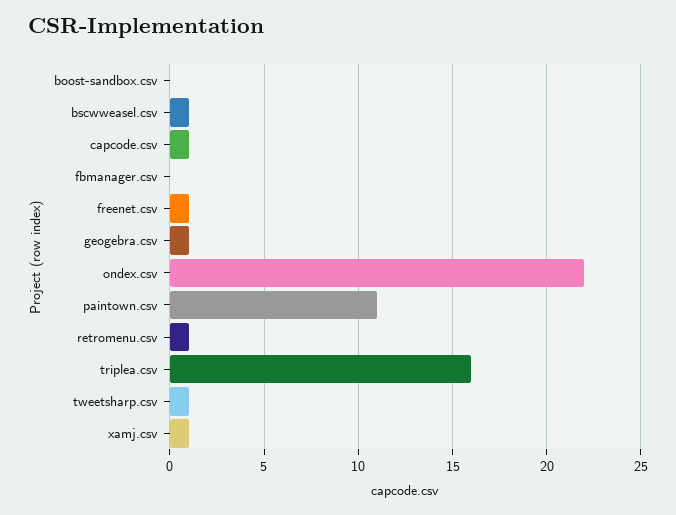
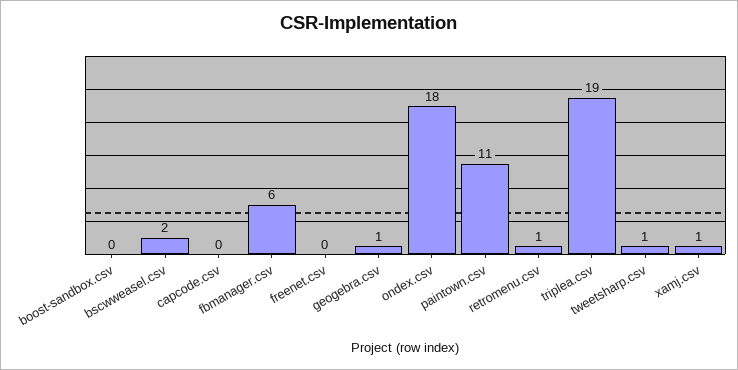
bscwweasel.csv: 1 -> 2
capcode.csv: 1 -> 0
fbmanager.csv: 0 -> 6
freenet.csv: 1 -> 0
ondex.csv: 22 -> 18
triplea.csv: 16 -> 19

